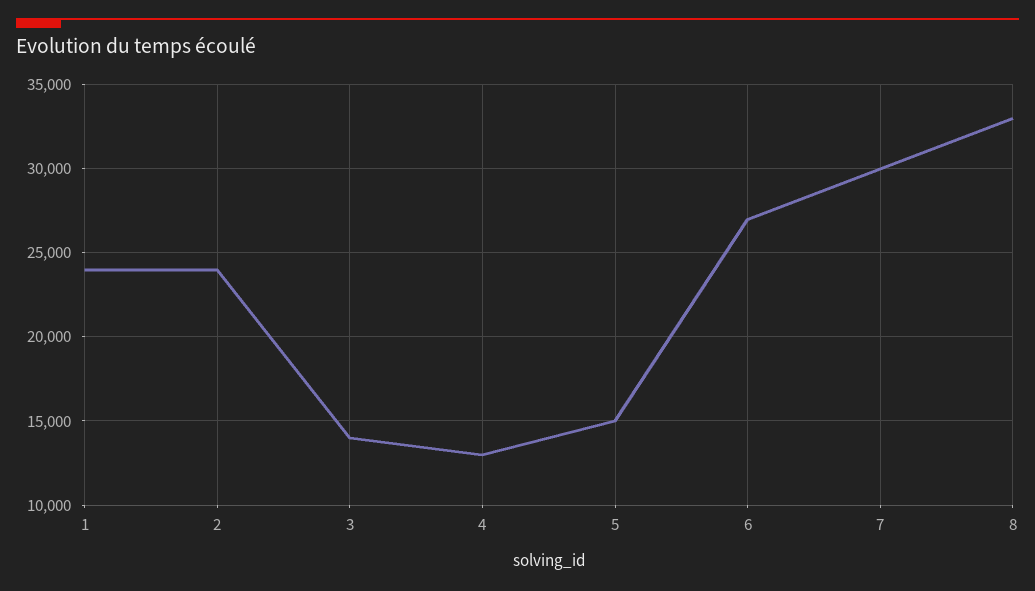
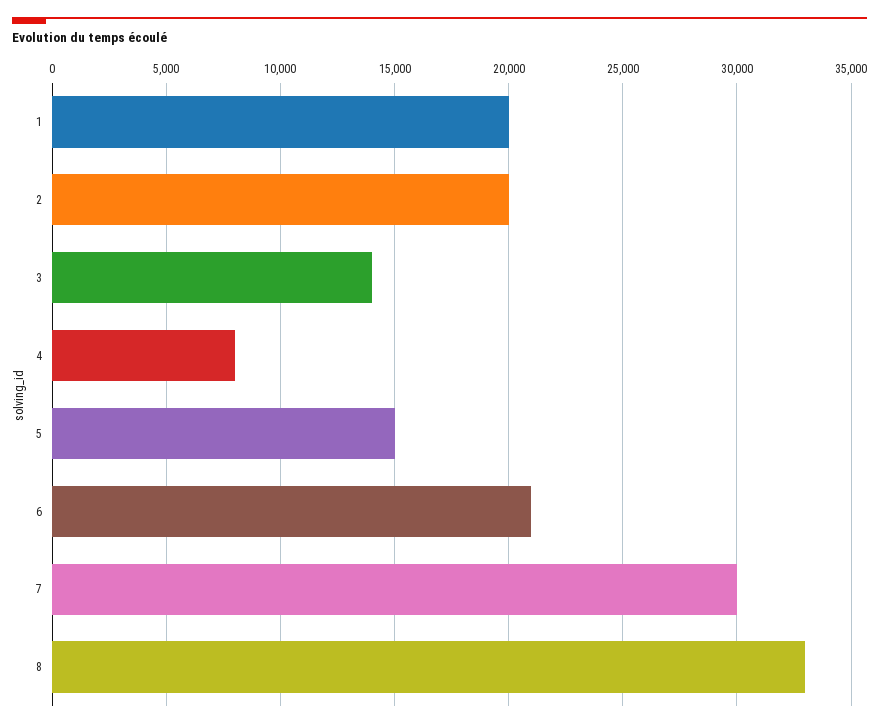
1: 24000 -> 20000
2: 24000 -> 20000
4: 13000 -> 8000
6: 27000 -> 21000

